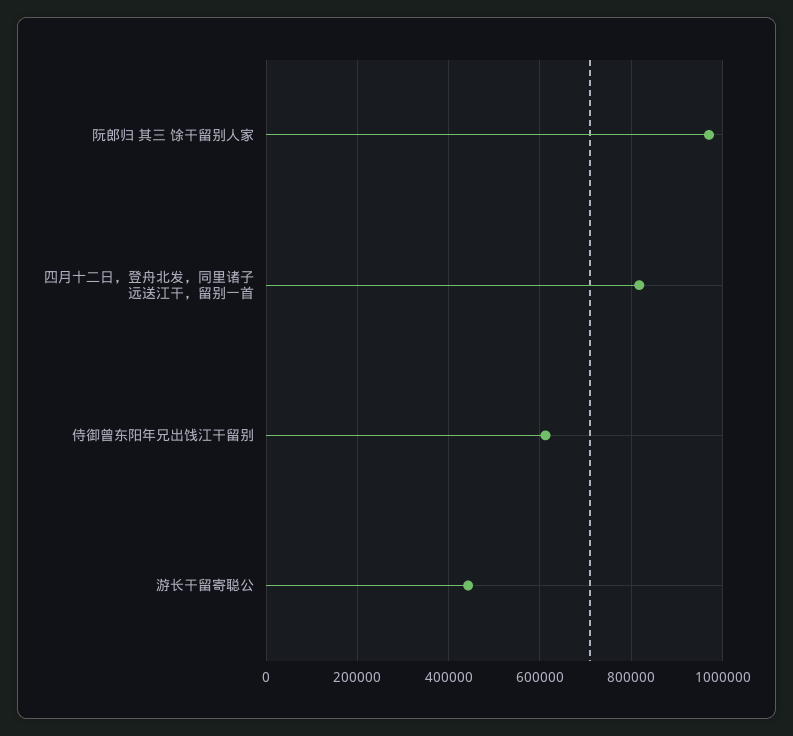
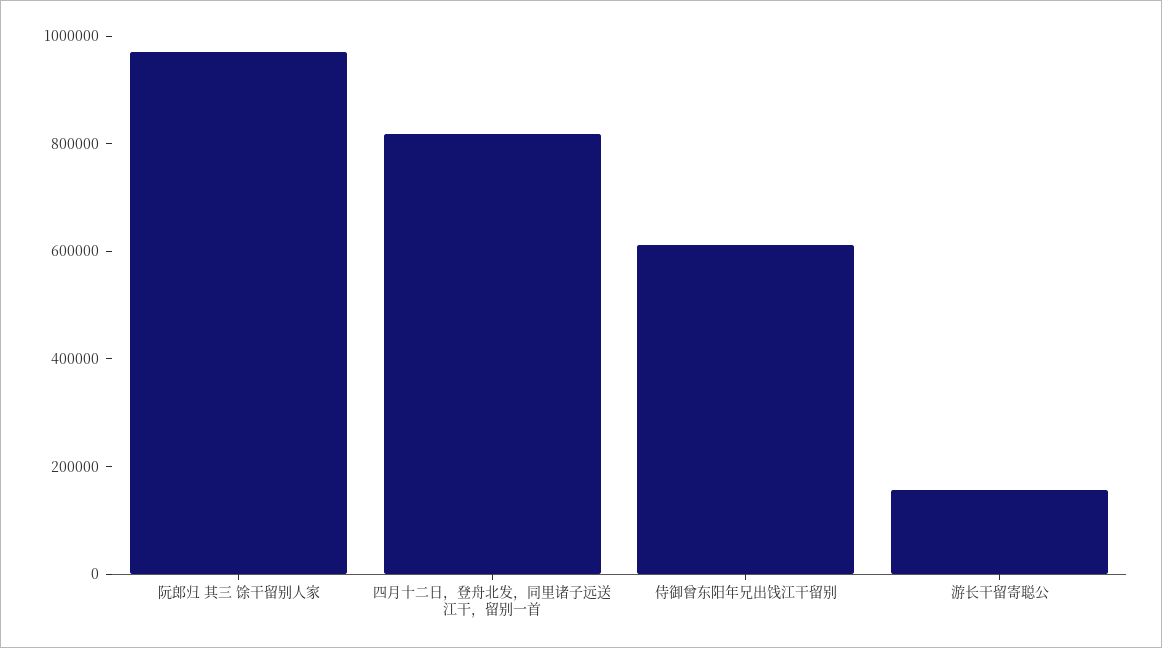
游长干留寄聪公: 440000 -> 150000

